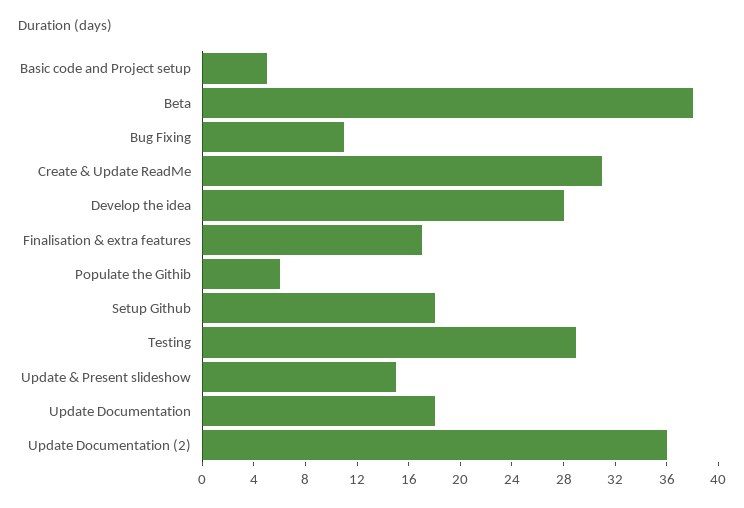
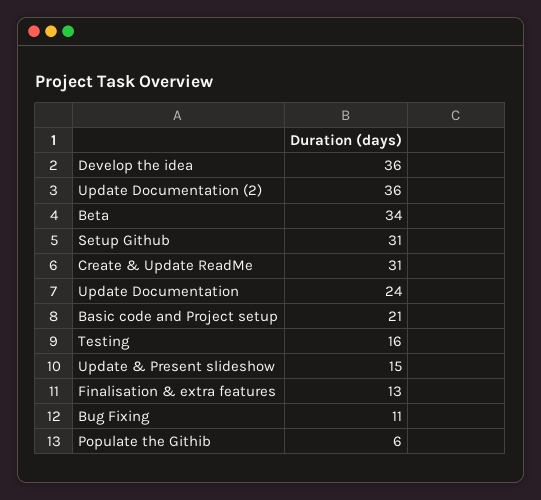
Basic code and Project setup: 5 -> 21
Beta: 38 -> 34
Develop the idea: 28 -> 36
Finalisation & extra features: 17 -> 13
Setup Github: 18 -> 31
Testing: 29 -> 16
Update Documentation: 18 -> 24

